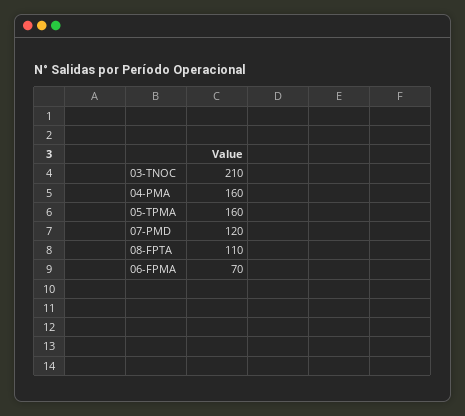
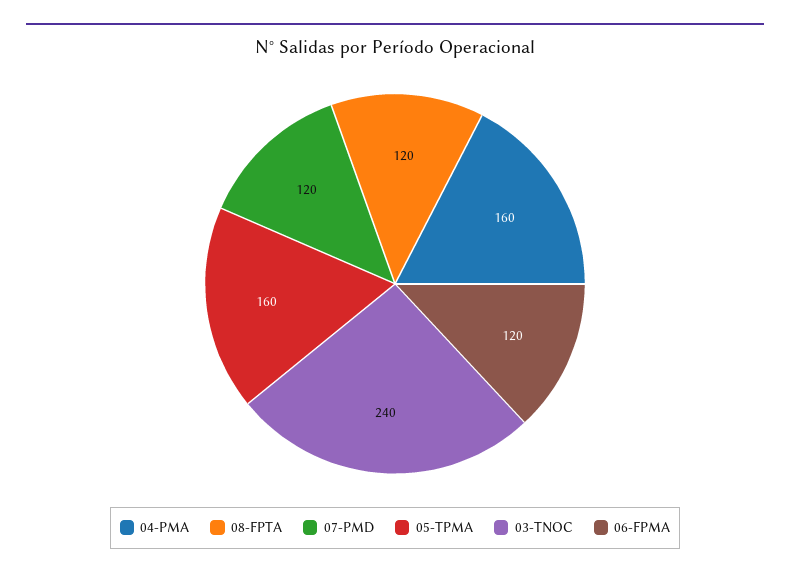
03-TNOC: 210 -> 240
08-FPTA: 110 -> 120
06-FPMA: 70 -> 120

